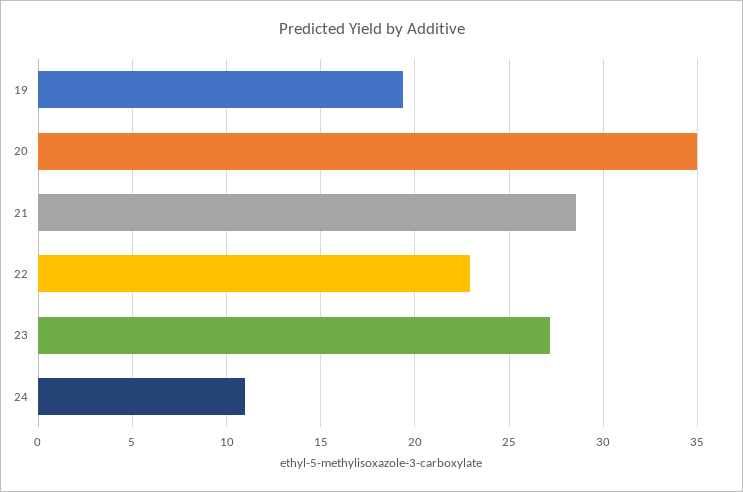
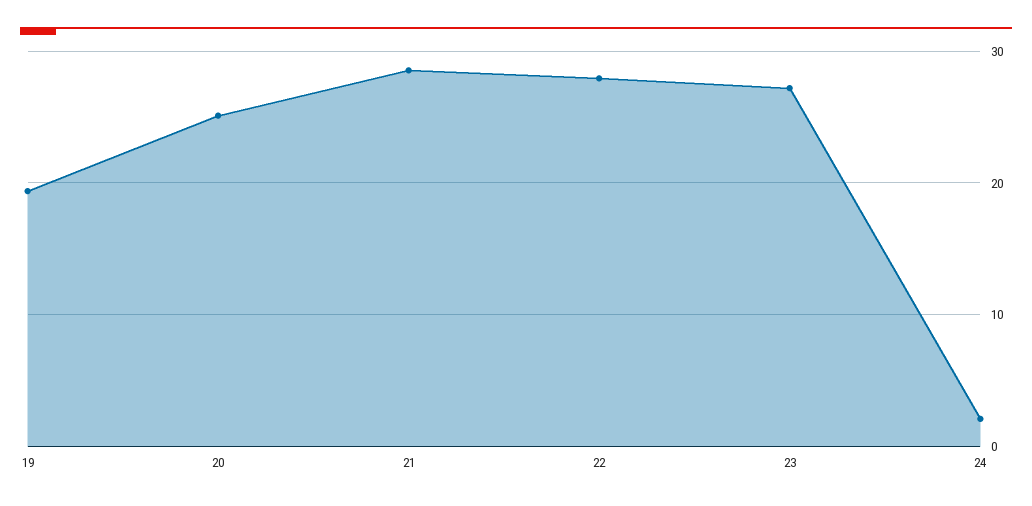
20: 35 -> 25
22: 23 -> 28
24: 11 -> 2

